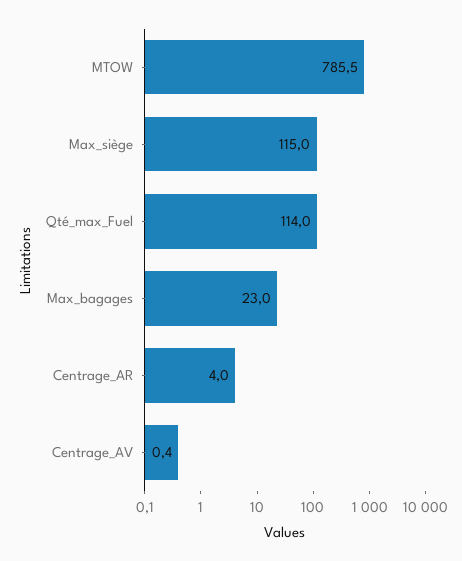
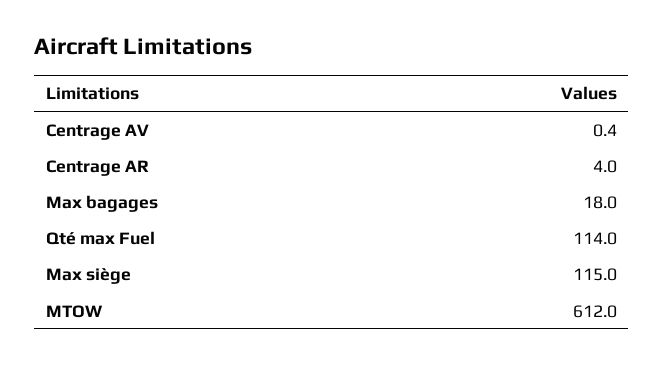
MTOW: 785.5 -> 612
Max_bagages: 23 -> 18

